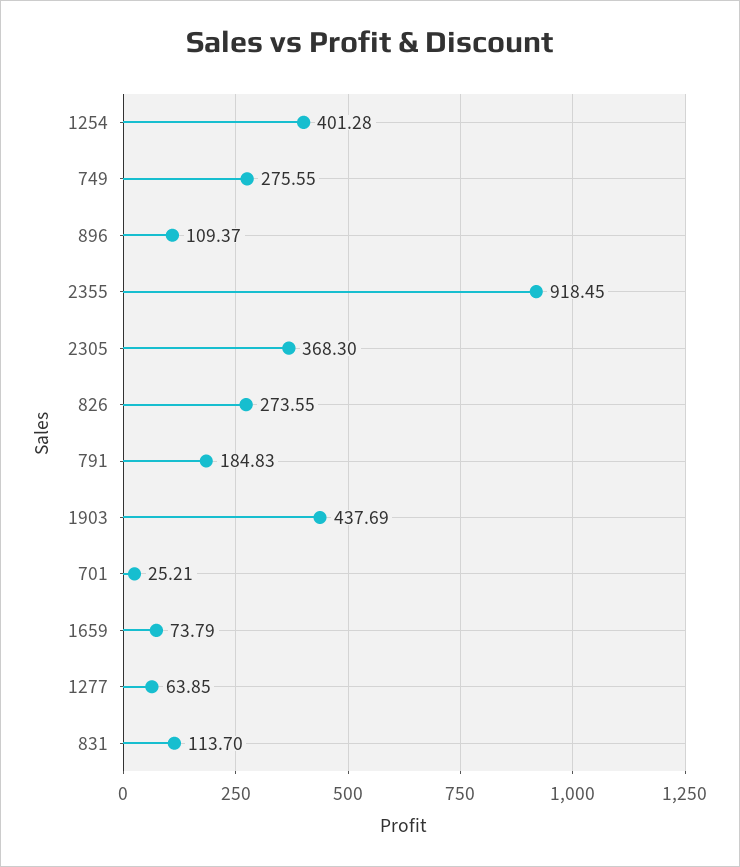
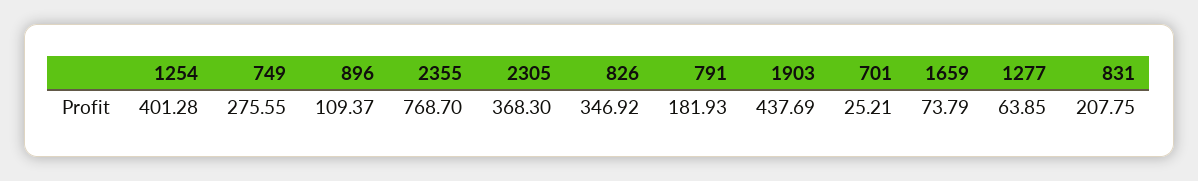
2355: 918.45 -> 768.7
826: 273.55 -> 346.92
791: 184.83 -> 181.93
831: 113.7 -> 207.75

